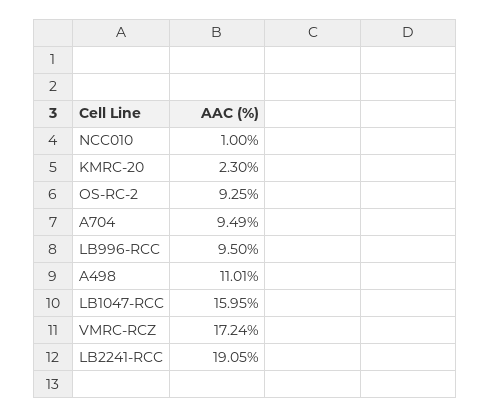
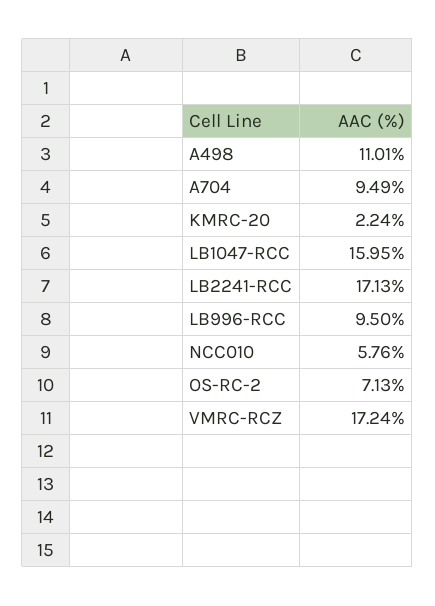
NCC010: 1 -> 5.76
KMRC-20: 2.3 -> 2.24
OS-RC-2: 9.25 -> 7.13
LB2241-RCC: 19.05 -> 17.13

